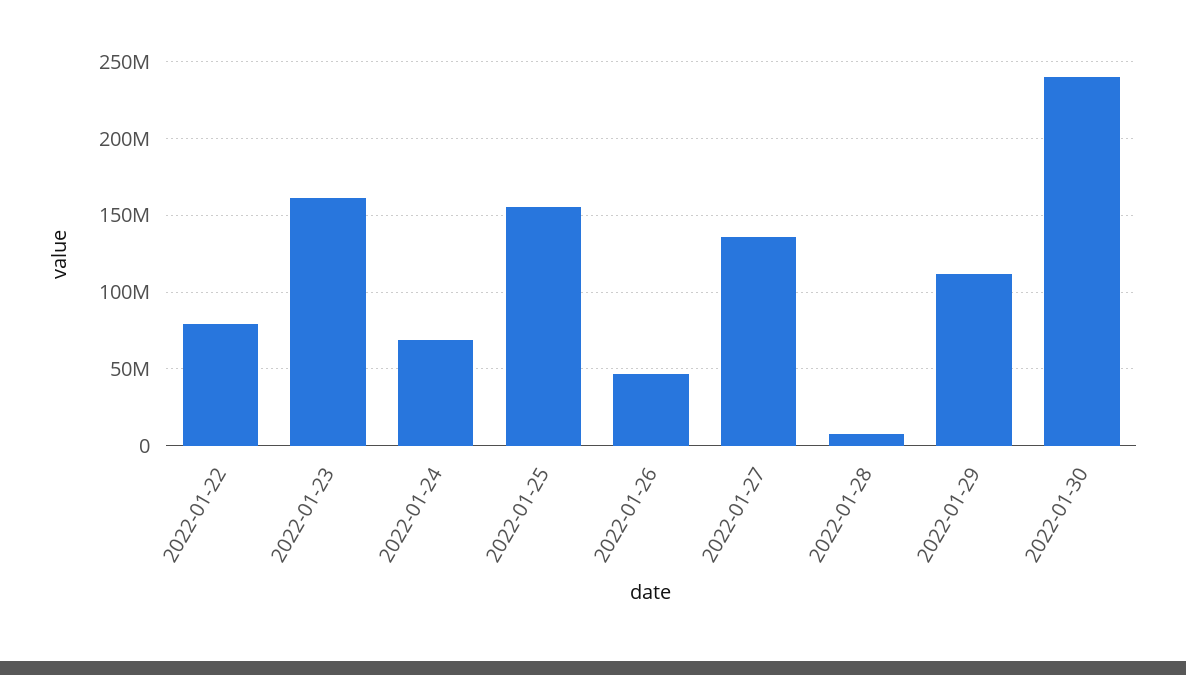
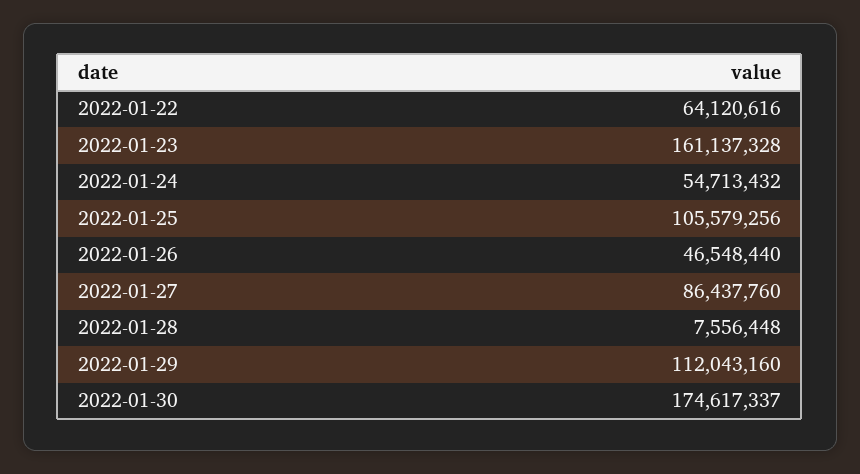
2022-01-22: 80000000 -> 64120616
2022-01-24: 70000000 -> 54713432
2022-01-25: 155000000 -> 105579256
2022-01-27: 135000000 -> 86437760
2022-01-30: 240000000 -> 174617337

